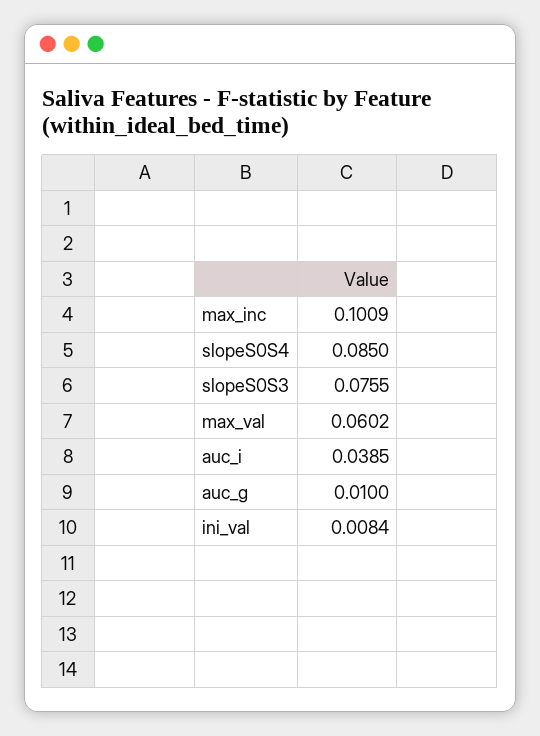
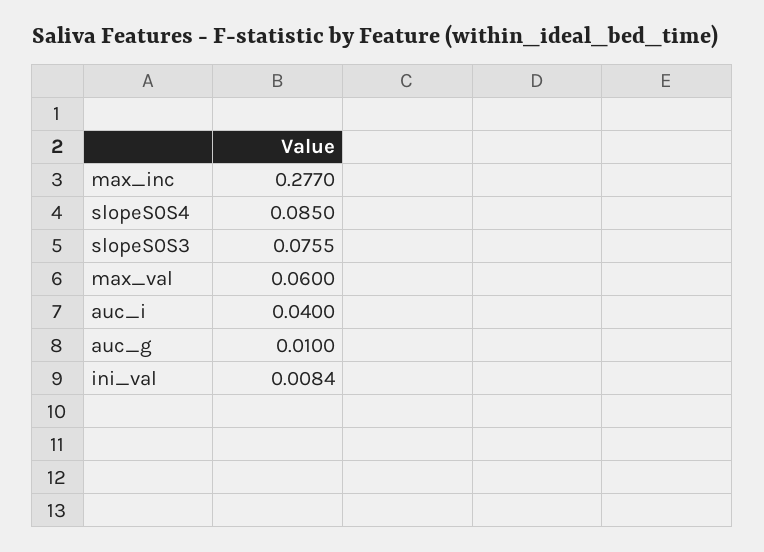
max_inc: 0.1009 -> 0.277
max_val: 0.0602 -> 0.06
auc_i: 0.0385 -> 0.04

